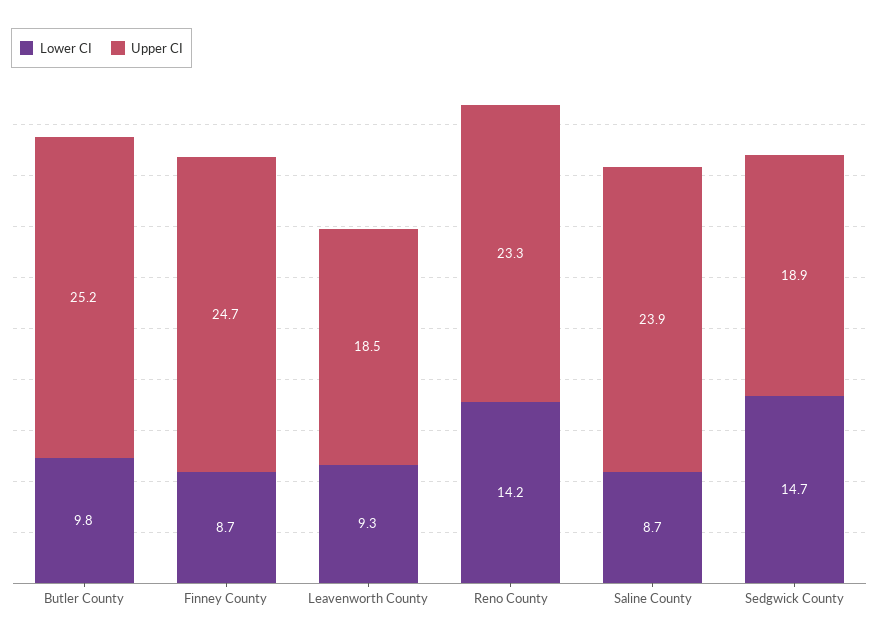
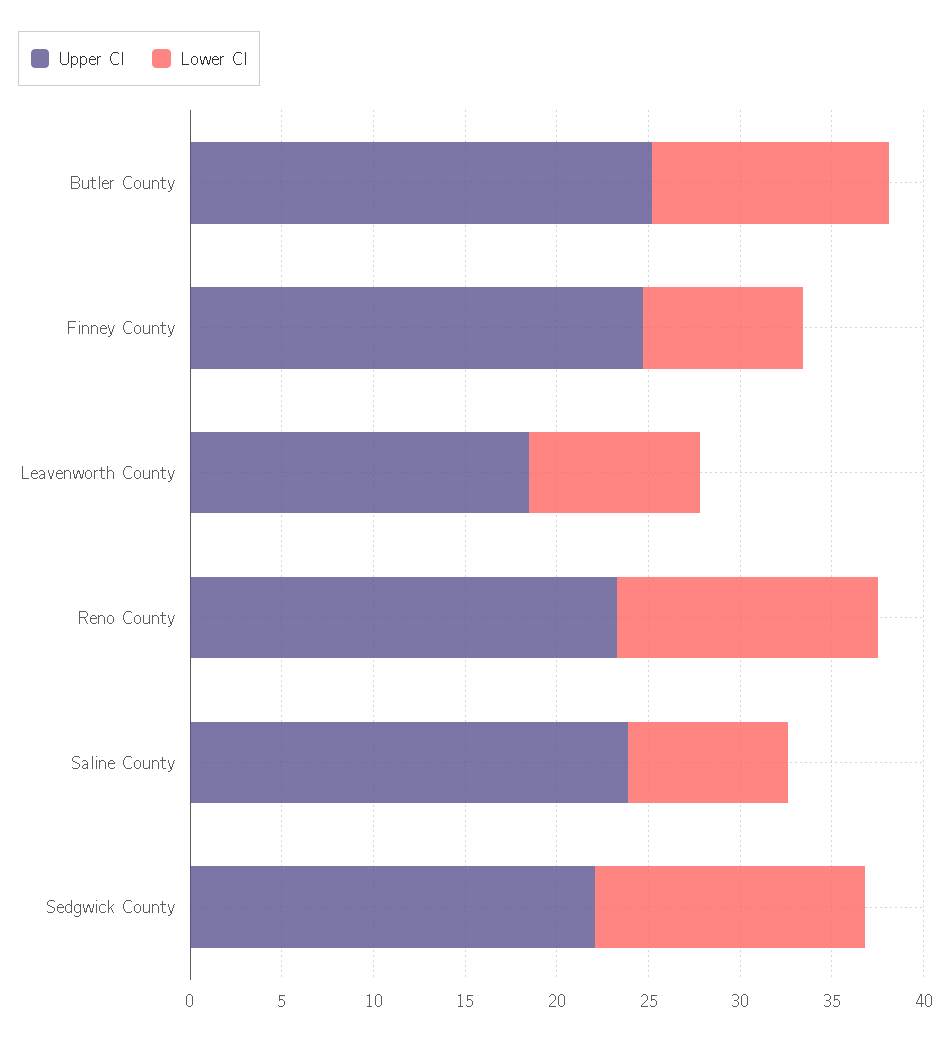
Lower CI, Butler County: 9.8 -> 13
Upper CI, Sedgwick County: 18.9 -> 22

